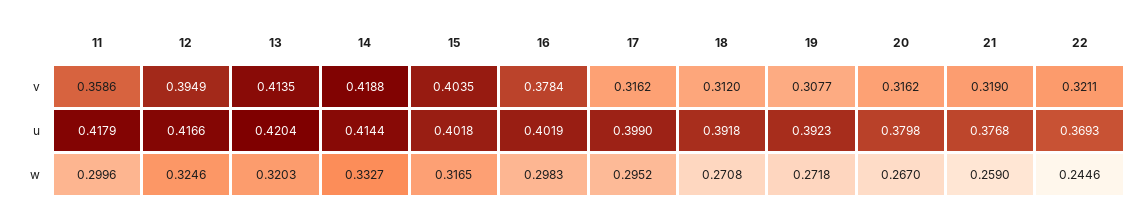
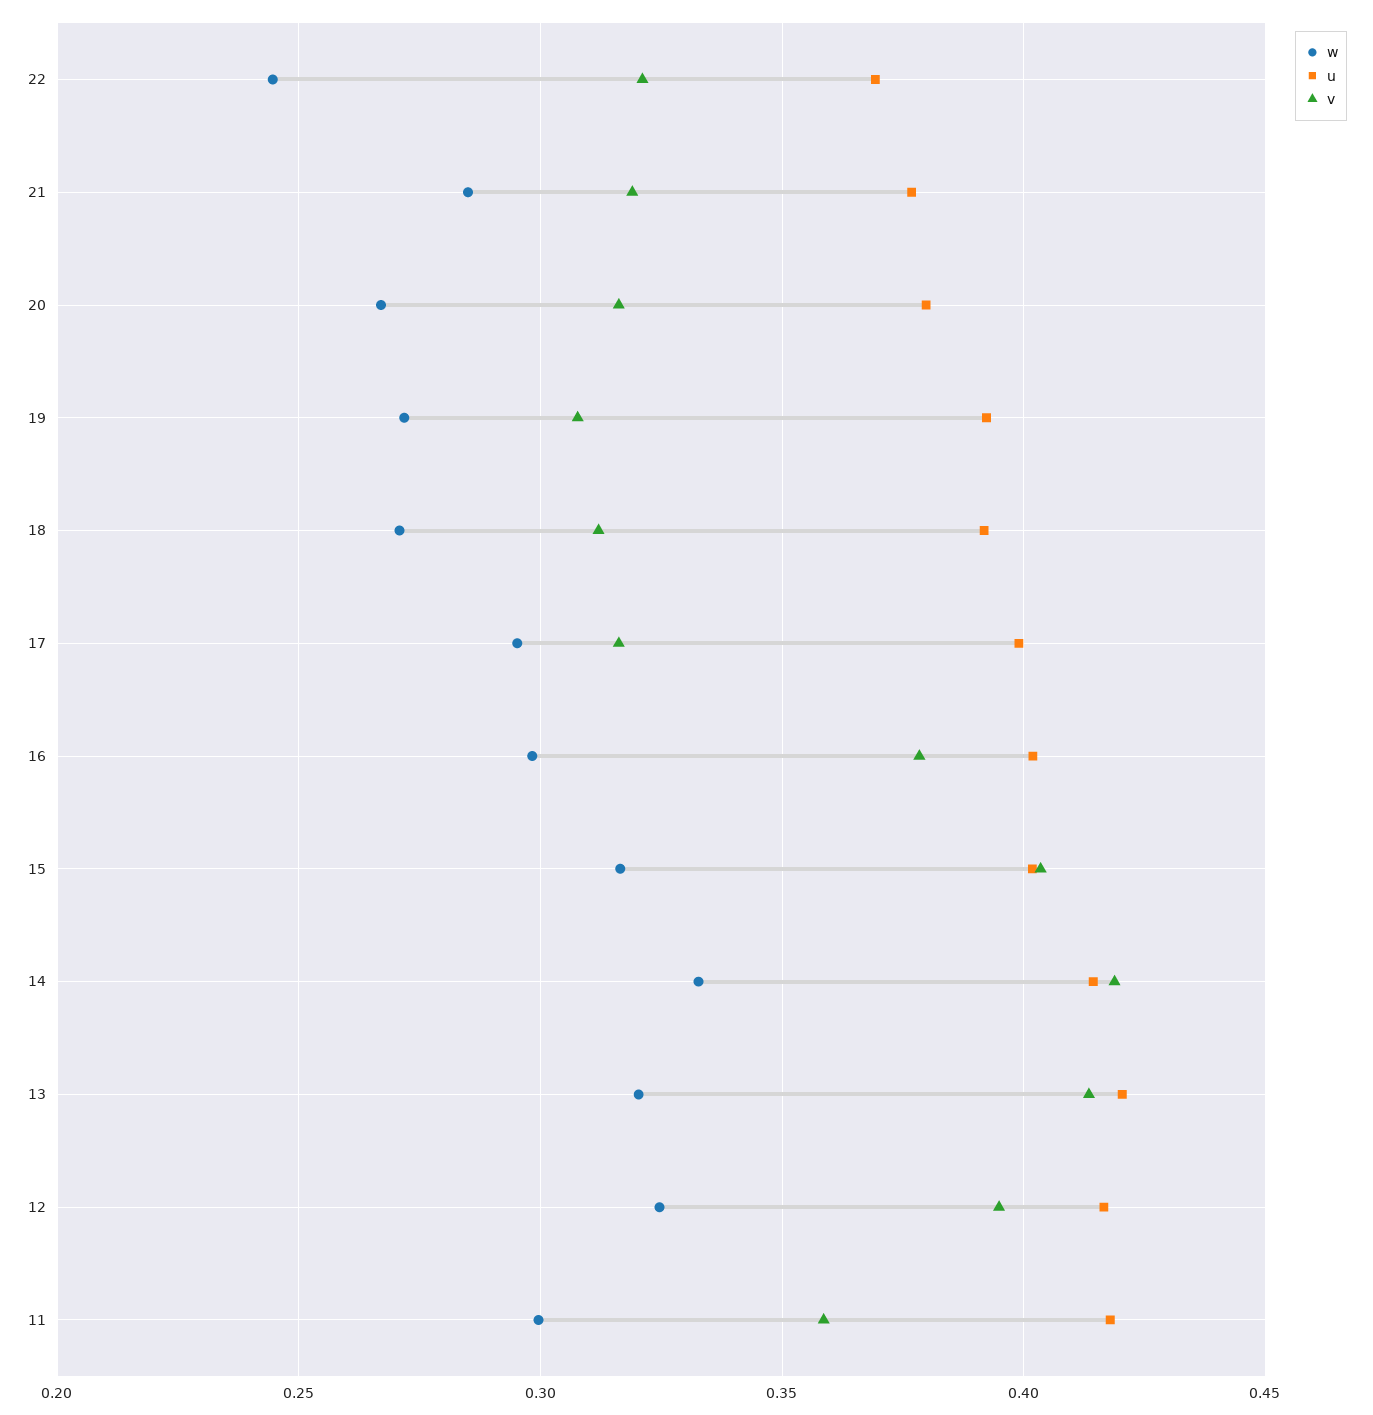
w, 21: 0.259 -> 0.285

